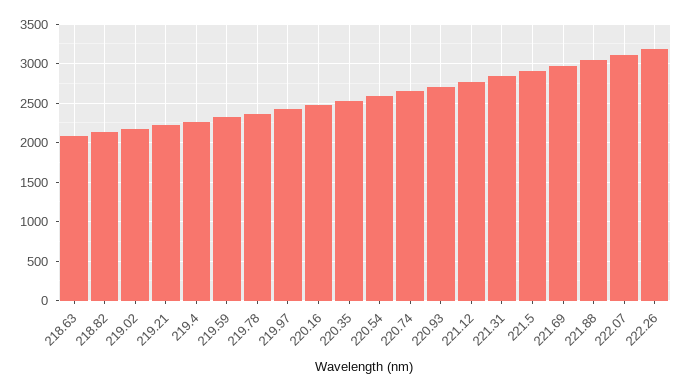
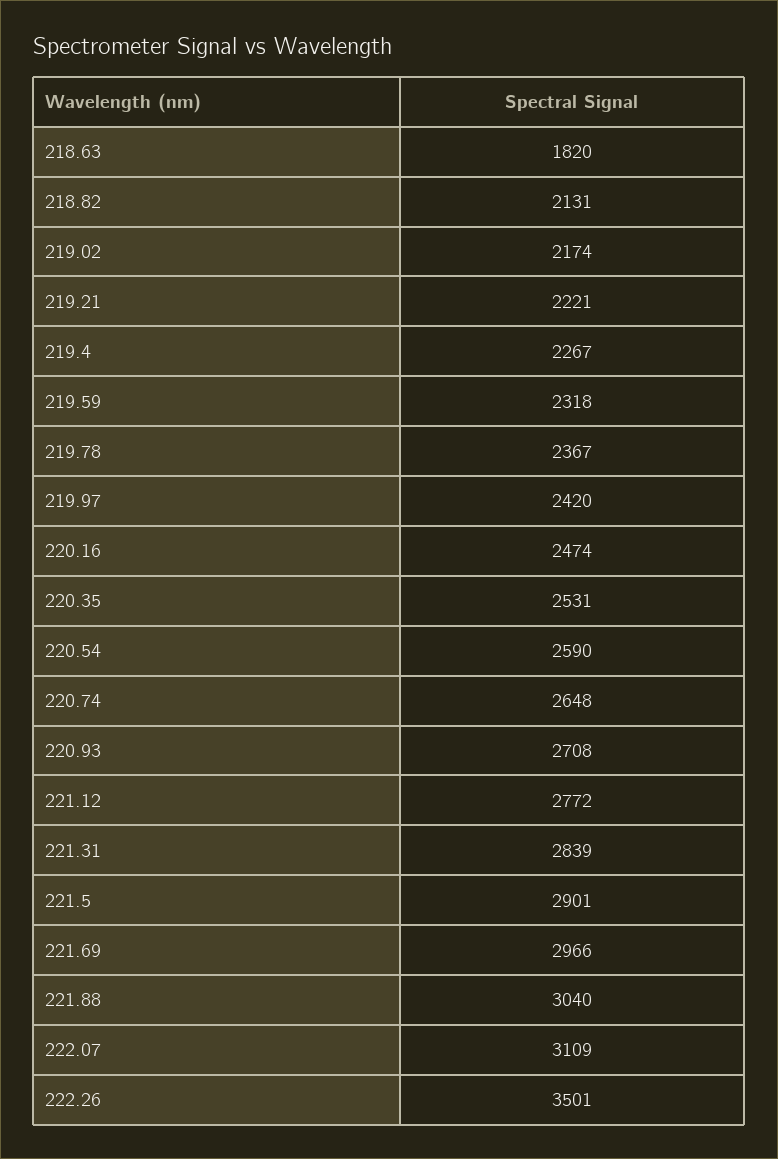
218.63: 2100 -> 1820
222.26: 3200 -> 3501

